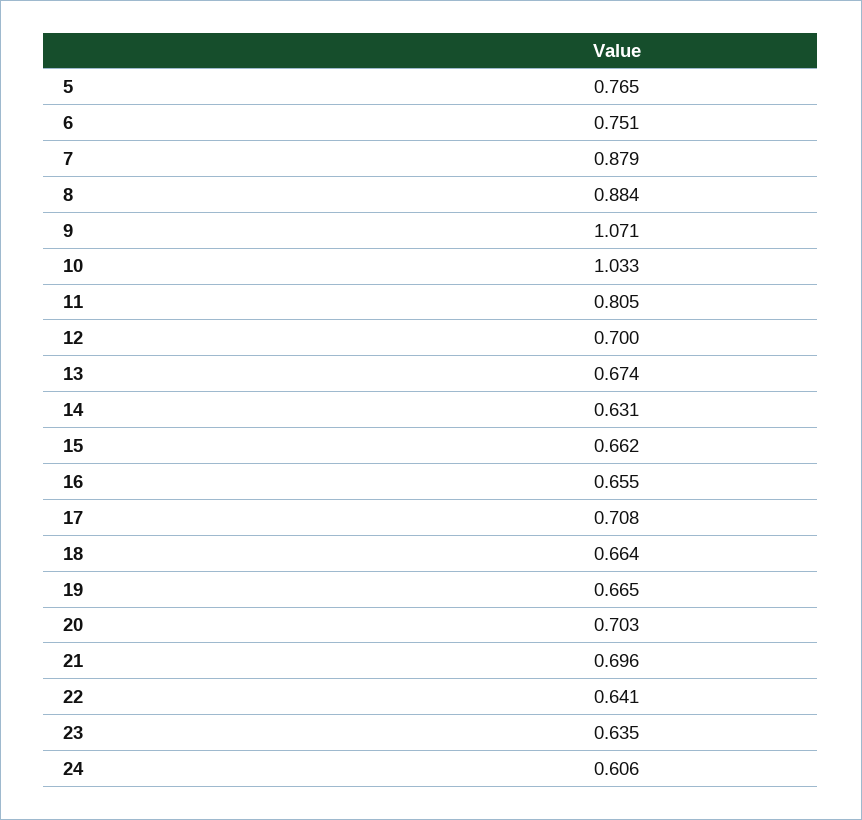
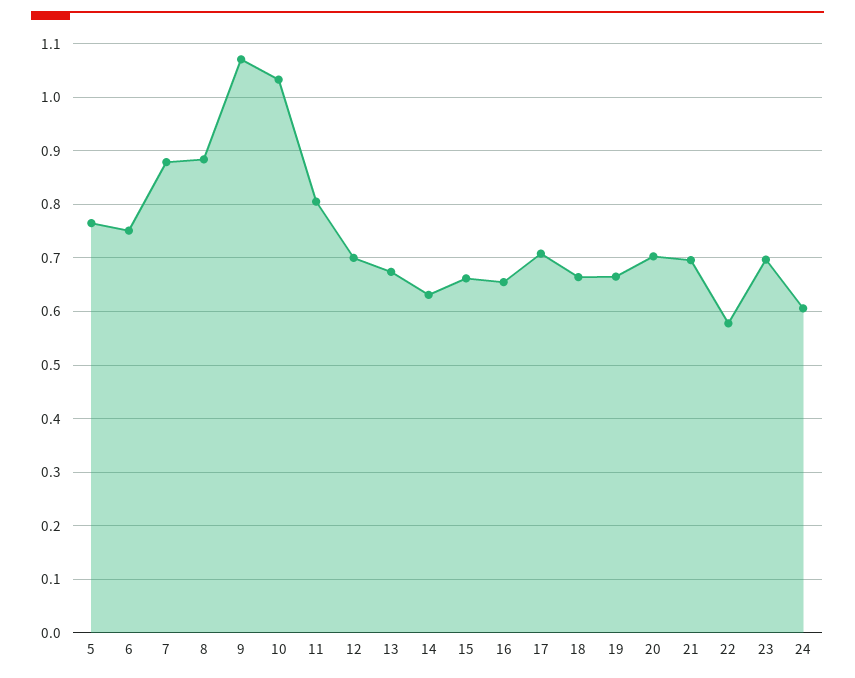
22: 0.641 -> 0.58
23: 0.635 -> 0.7

